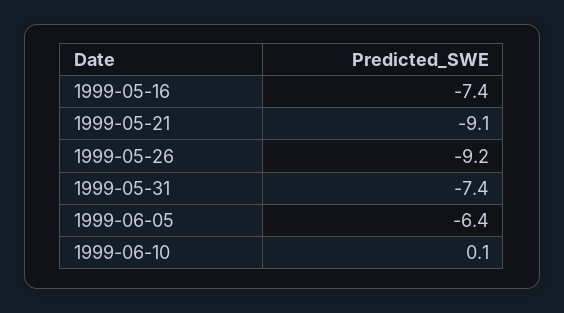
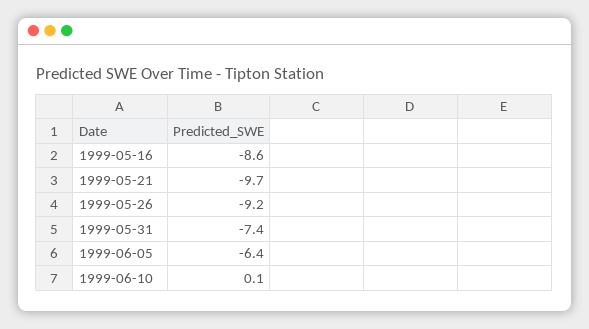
1999-05-16: -7.4 -> -8.6
1999-05-21: -9.1 -> -9.7

